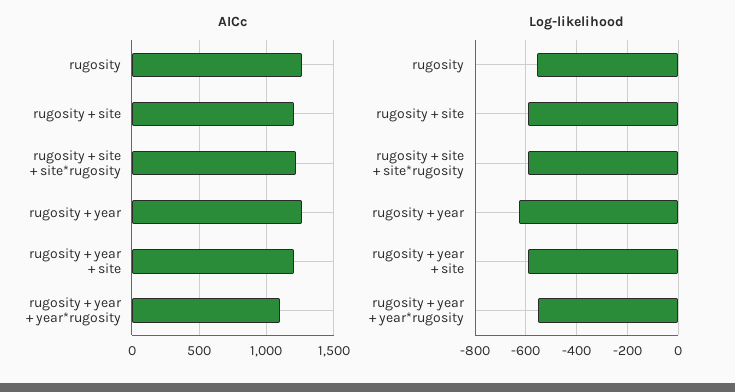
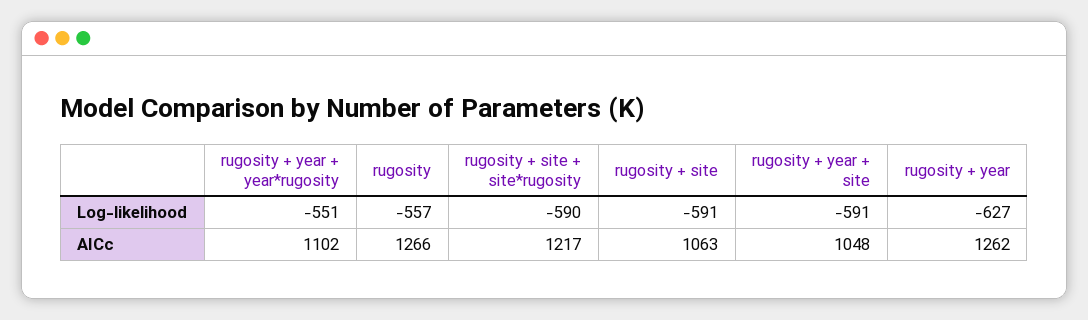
AICc, rugosity + site: 1200 -> 1063
AICc, rugosity + year + site: 1200 -> 1048

